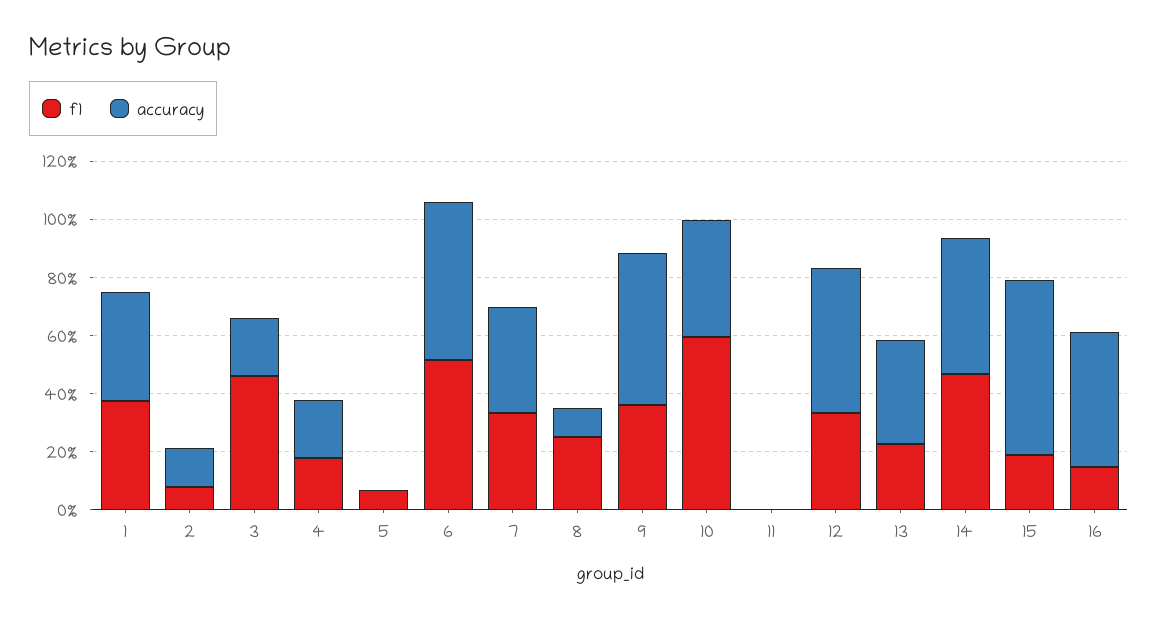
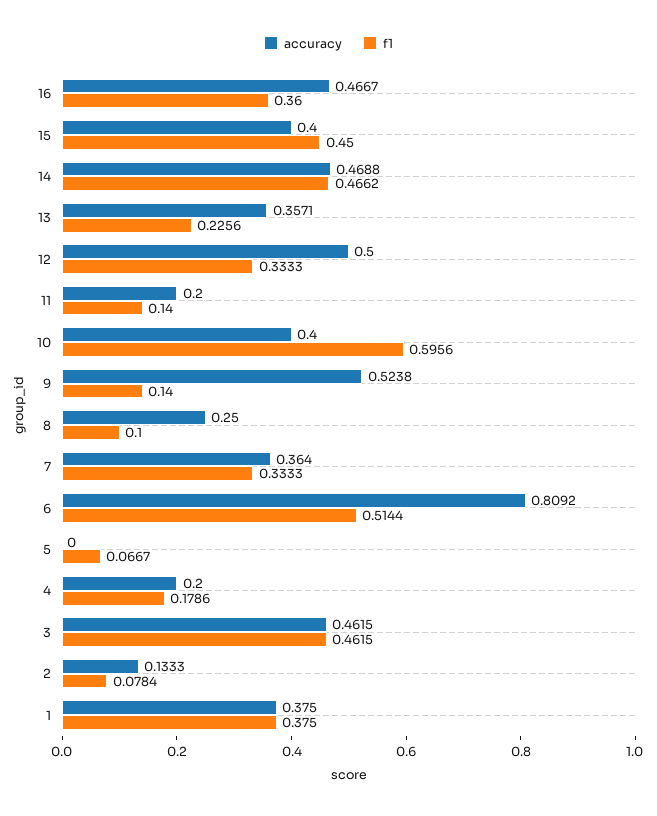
accuracy, 3: 0.2 -> 0.4615
accuracy, 6: 0.55 -> 0.8092
f1, 8: 0.25 -> 0.1
accuracy, 8: 0.1 -> 0.25
f1, 9: 0.35 -> 0.14
f1, 11: 0 -> 0.14
accuracy, 11: 0 -> 0.2
f1, 15: 0.2 -> 0.45
accuracy, 15: 0.6 -> 0.4
f1, 16: 0.15 -> 0.36

